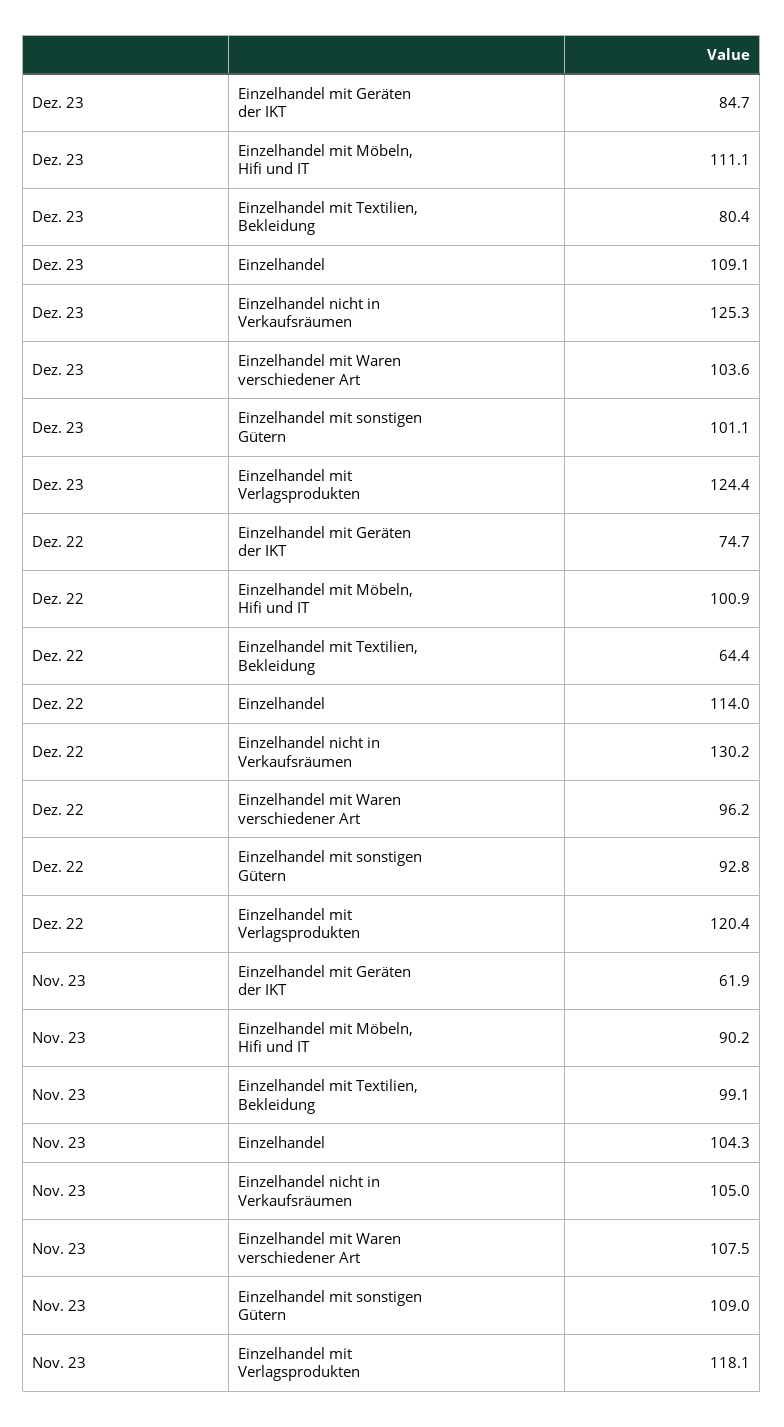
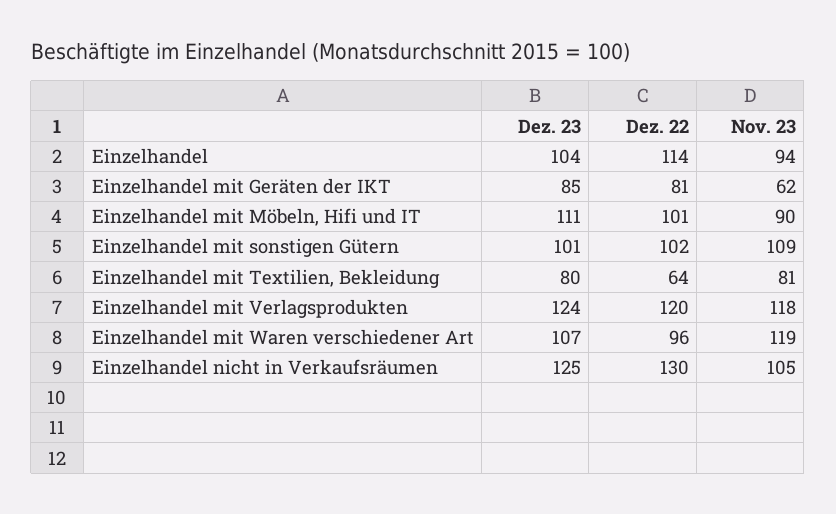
Dez. 23, Einzelhandel: 109.1 -> 104
Dez. 23, Einzelhandel mit Waren verschiedener Art: 103.6 -> 107
Dez. 22, Einzelhandel mit Geräten der IKT: 74.7 -> 81
Dez. 22, Einzelhandel mit sonstigen Gütern: 92.8 -> 102
Nov. 23, Einzelhandel mit Textilien, Bekleidung: 99.1 -> 81
Nov. 23, Einzelhandel: 104.3 -> 94
Nov. 23, Einzelhandel mit Waren verschiedener Art: 107.5 -> 119

